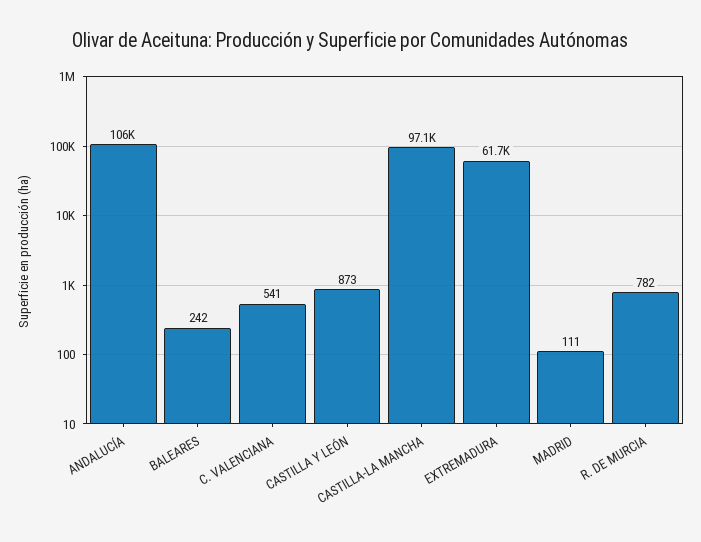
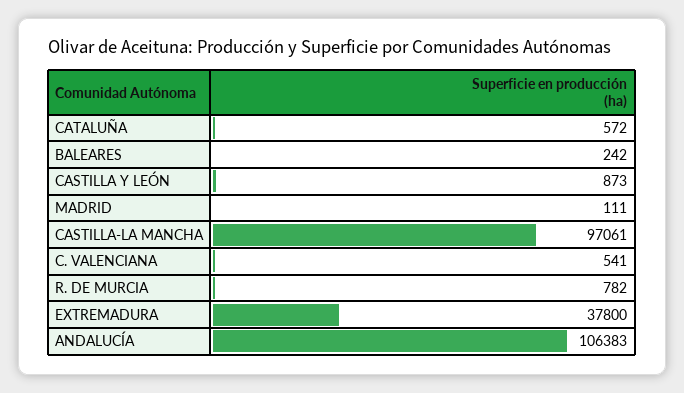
EXTREMADURA: 61700 -> 37800
CATALUÑA: none -> 572

